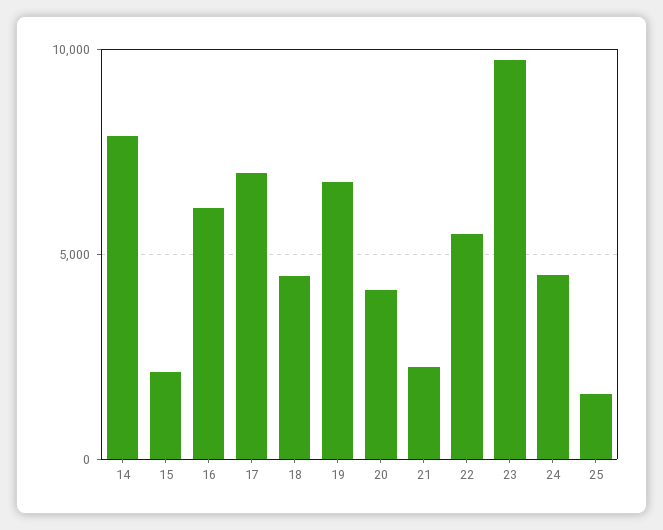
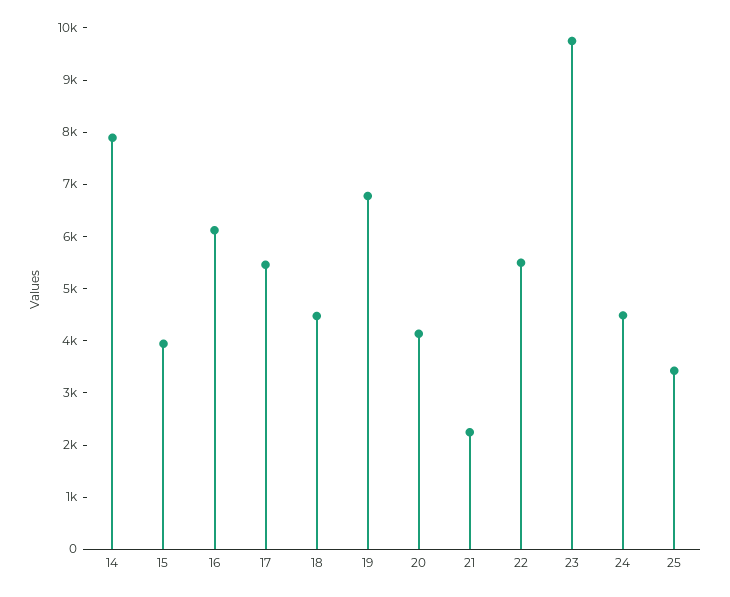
15: 2000 -> 4000
17: 7000 -> 5400
25: 1500 -> 3400

